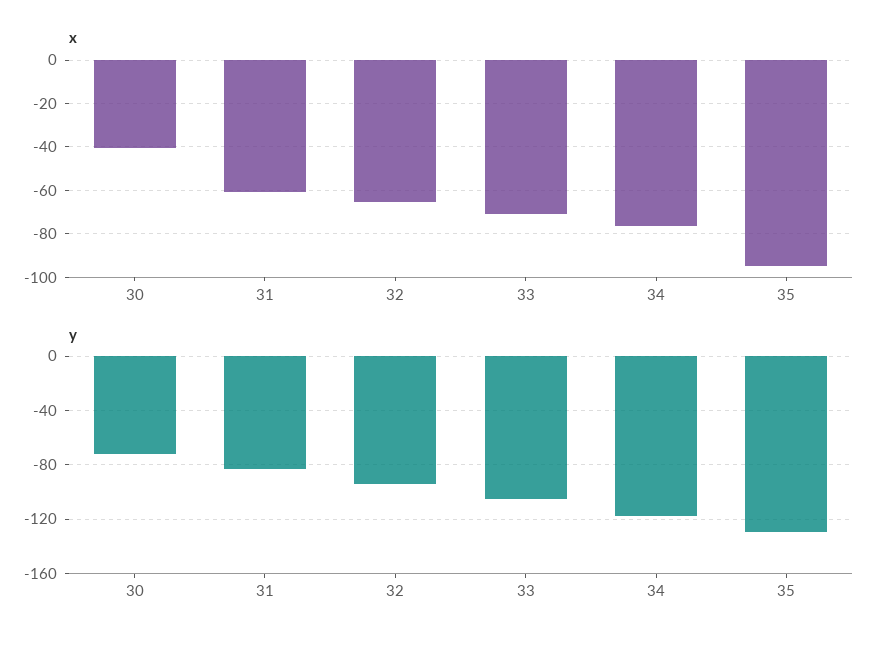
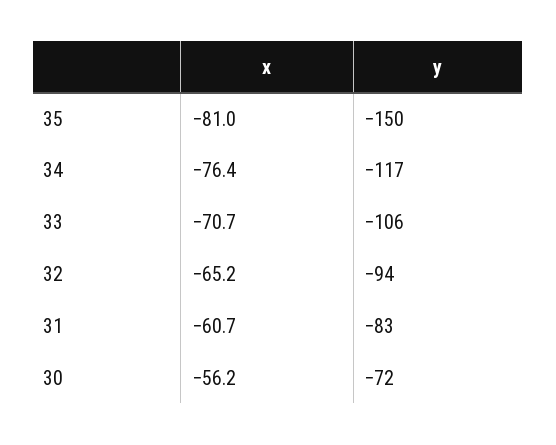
x, 30: -40 -> -56.2
x, 35: -95 -> -81
y, 35: -130 -> -150

